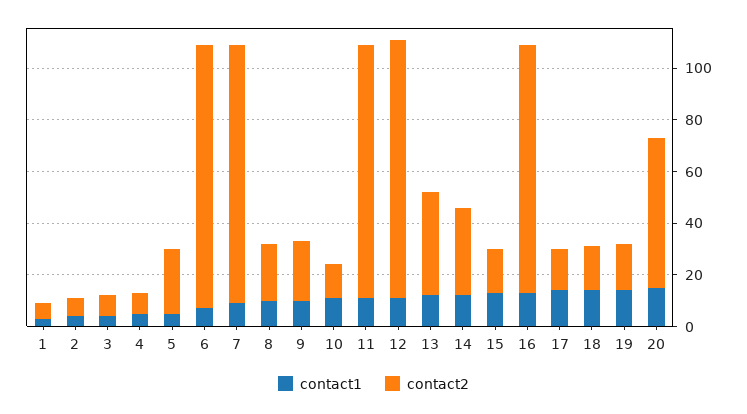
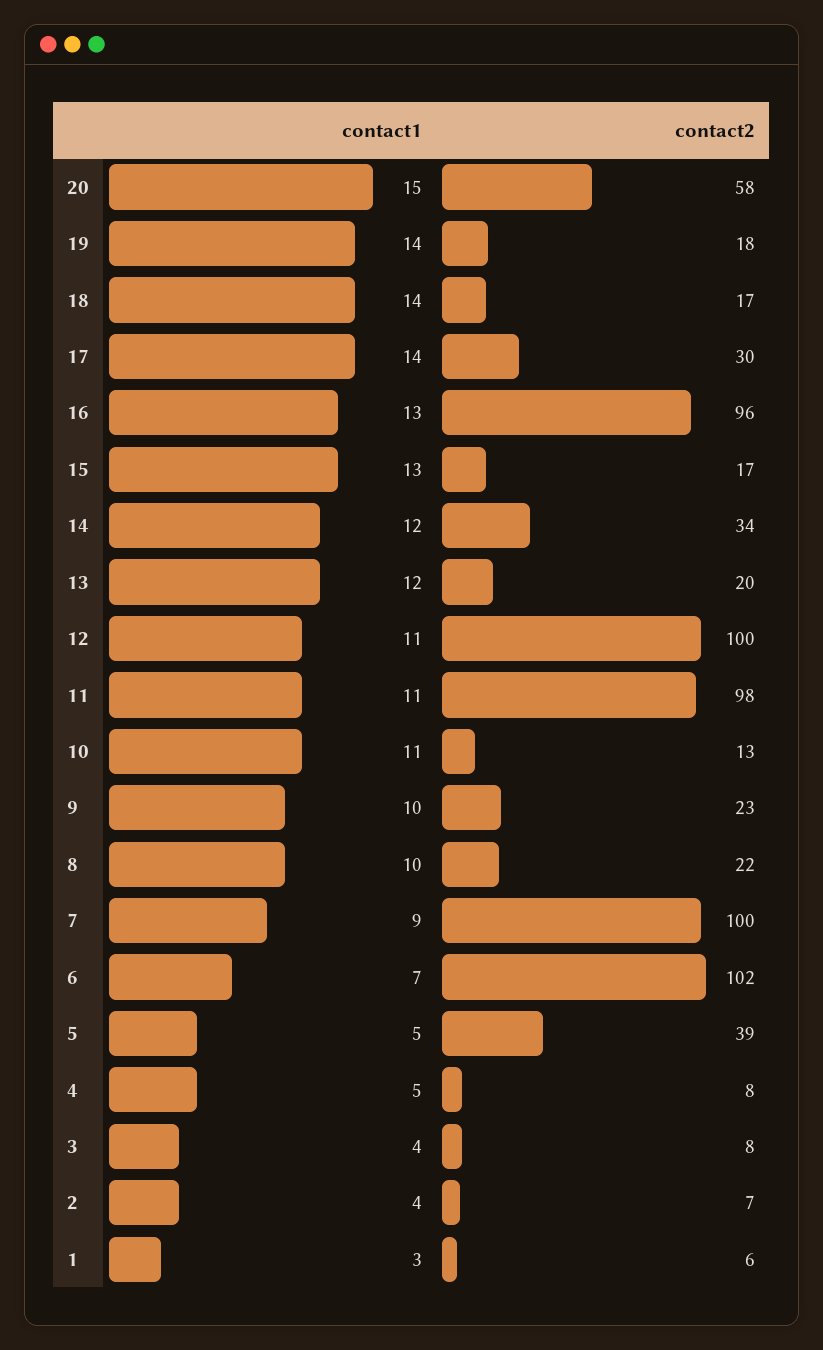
contact2, 5: 25 -> 39
contact2, 13: 40 -> 20
contact2, 17: 15 -> 30

